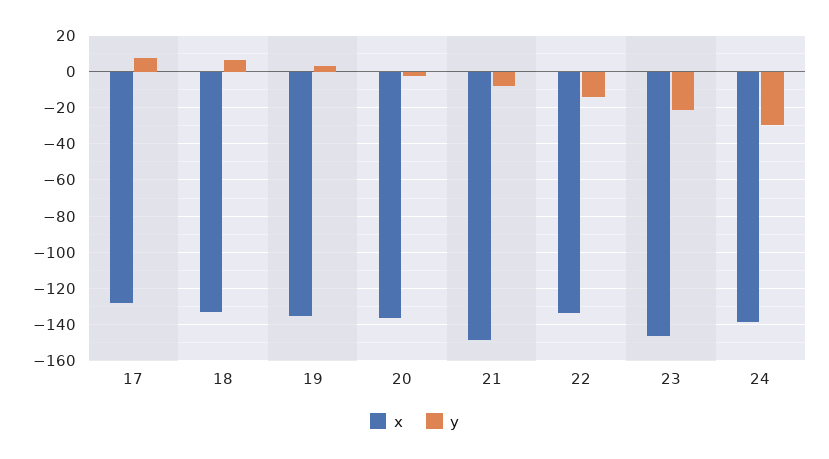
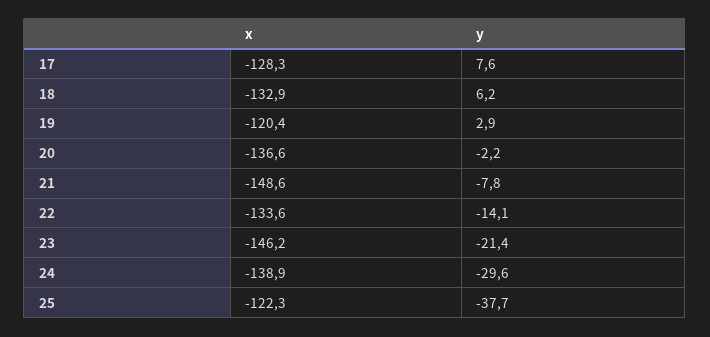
x, 19: -135 -> -120.4
x, 25: none -> -122.3
y, 25: none -> -37.7

